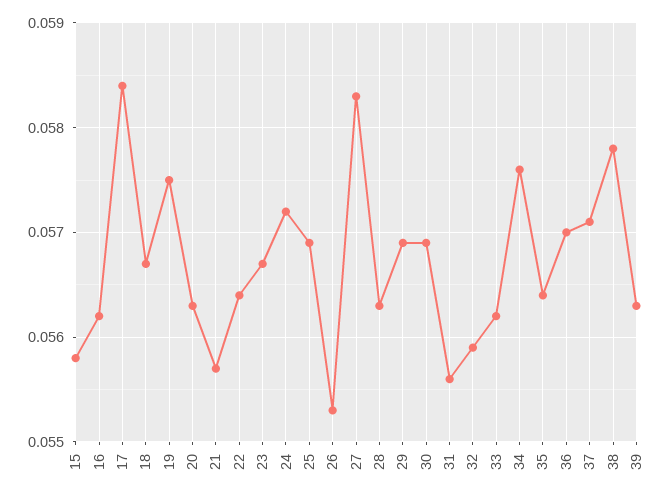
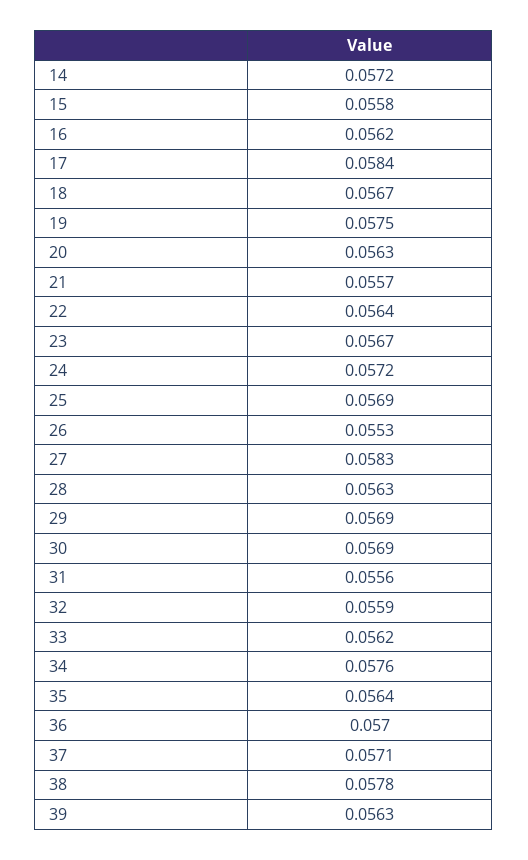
14: none -> 0.0572

